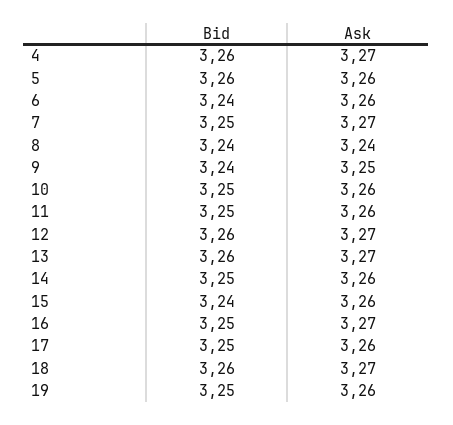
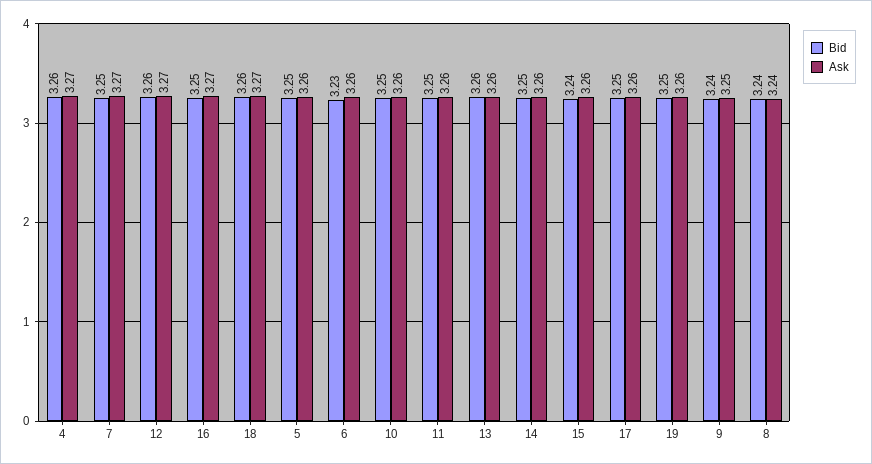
Bid, 5: 3.26 -> 3.25
Bid, 6: 3.24 -> 3.23
Ask, 13: 3.27 -> 3.26

